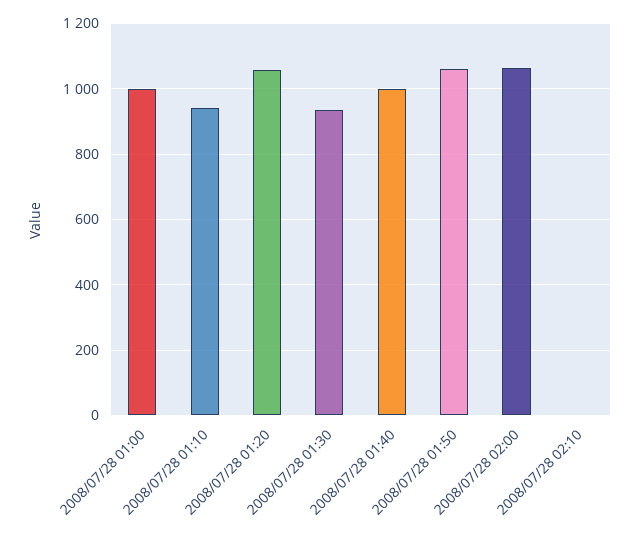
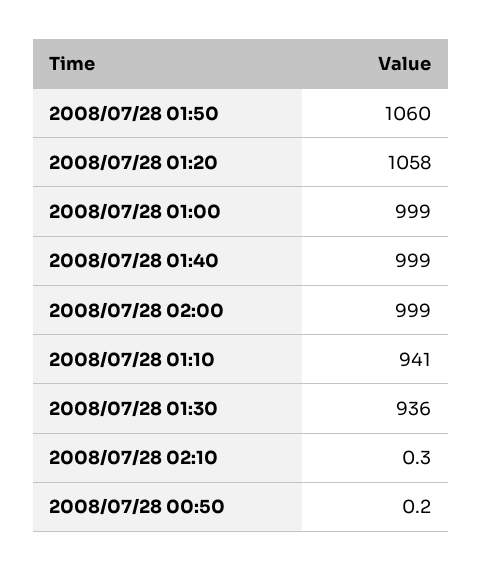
2008/07/28 02:00: 1060 -> 999
2008/07/28 00:50: none -> 0.2

